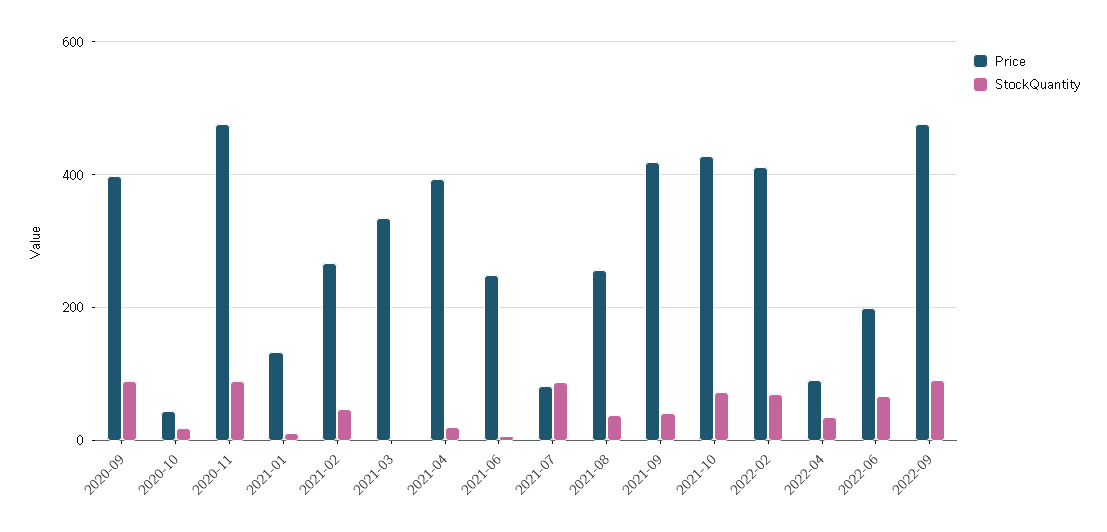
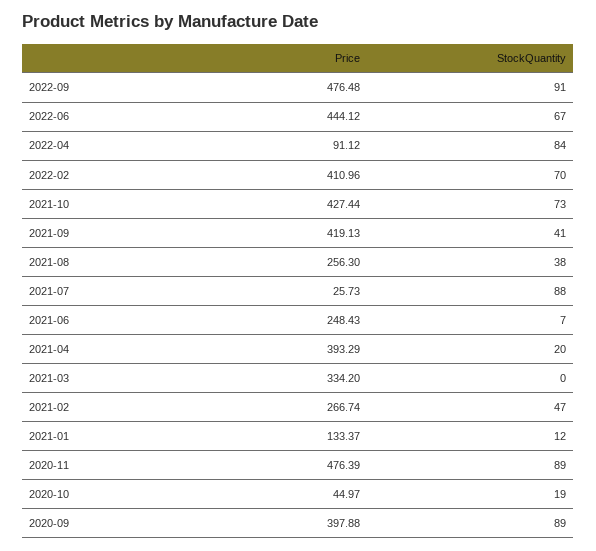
Price, 2021-07: 80 -> 25.73
StockQuantity, 2022-04: 40 -> 84
Price, 2022-06: 200 -> 444.12

